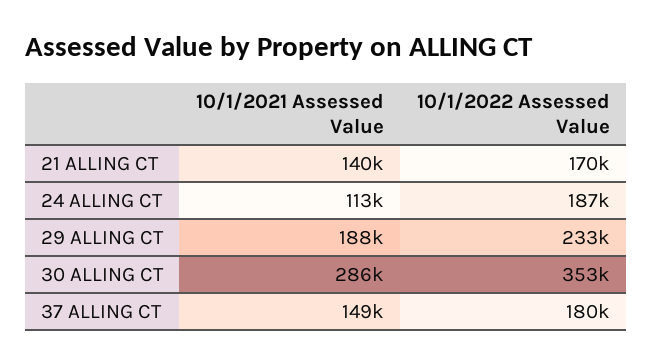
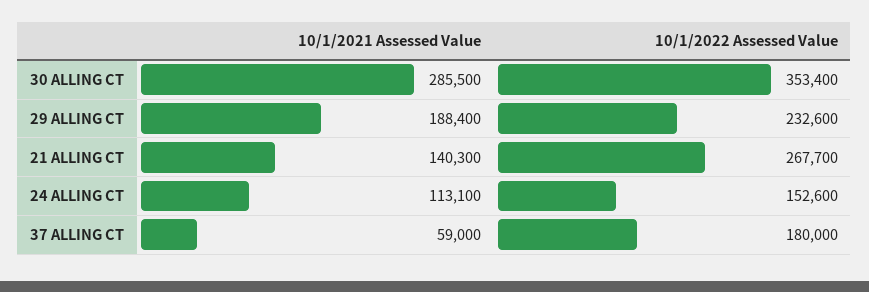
10/1/2022 Assessed Value, 21 ALLING CT: 170000 -> 267700
10/1/2022 Assessed Value, 24 ALLING CT: 187000 -> 152600
10/1/2021 Assessed Value, 37 ALLING CT: 149000 -> 59000

